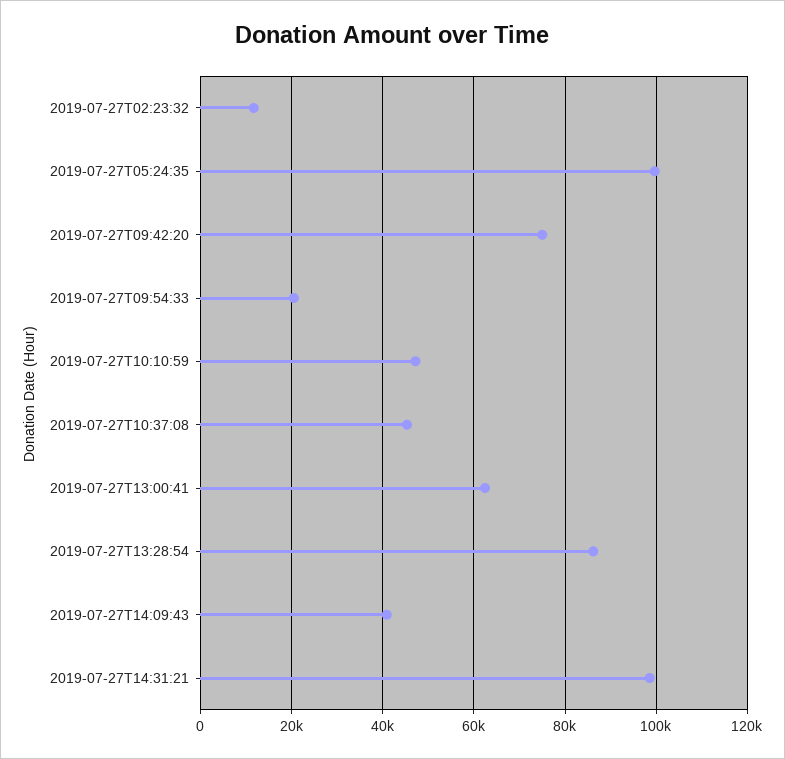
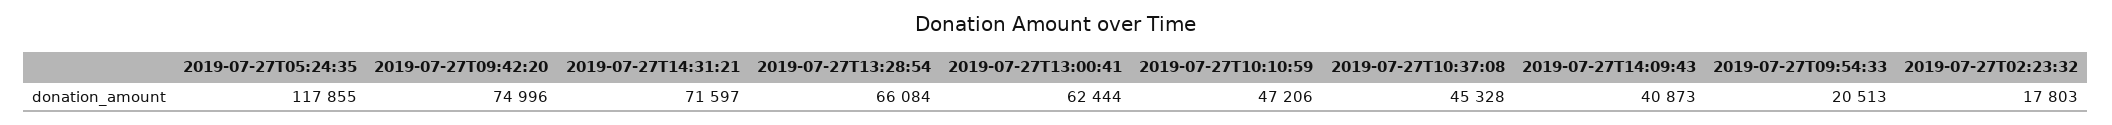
2019-07-27T02:23:32: 12000 -> 17803
2019-07-27T05:24:35: 100000 -> 117855
2019-07-27T13:28:54: 86000 -> 66084
2019-07-27T14:31:21: 98000 -> 71597

